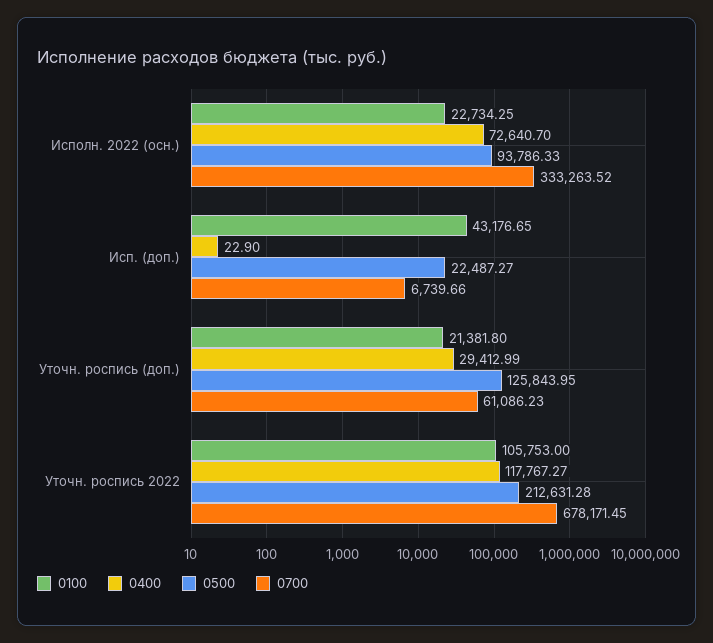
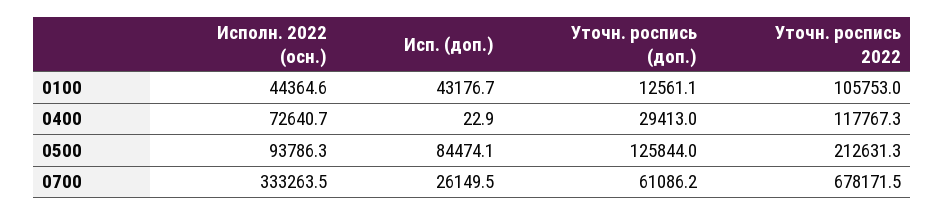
0100, Исполн. 2022 (осн.): 22734.25 -> 44364.6
0500, Исп. (доп.): 22487.27 -> 84474.1
0700, Исп. (доп.): 6739.66 -> 26149.5
0100, Уточн. роспись (доп.): 21381.8 -> 12561.1

